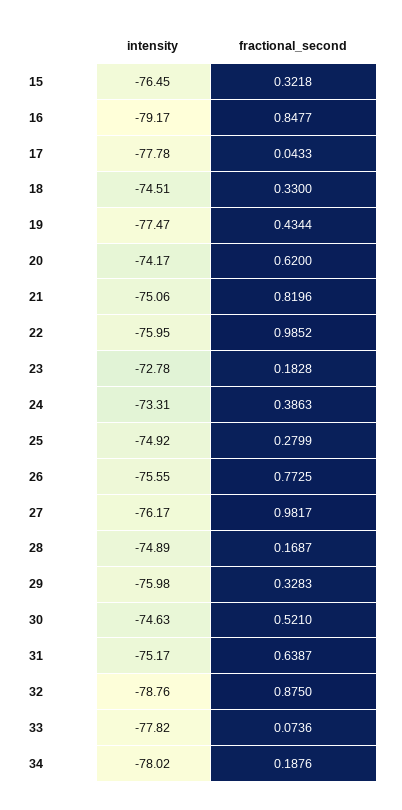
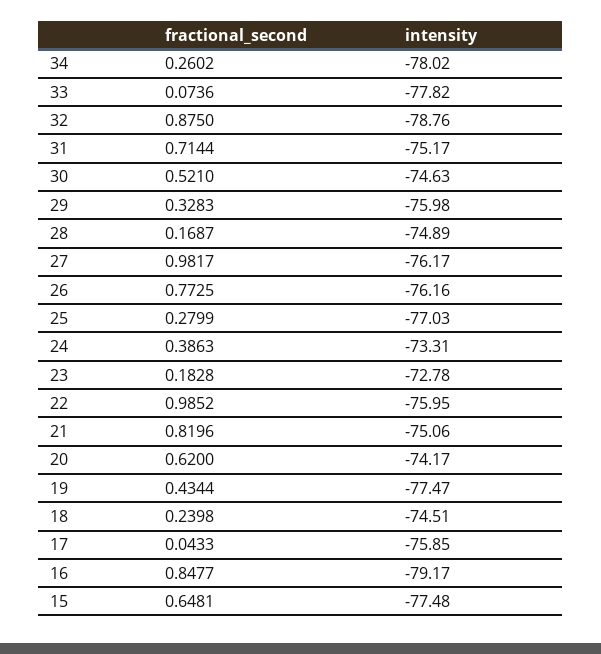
intensity, 15: -76.45 -> -77.48
fractional_second, 15: 0.3218 -> 0.6481
intensity, 17: -77.78 -> -75.85
fractional_second, 18: 0.33 -> 0.2398
intensity, 25: -74.92 -> -77.03
intensity, 26: -75.55 -> -76.16
fractional_second, 31: 0.6387 -> 0.7144
fractional_second, 34: 0.1876 -> 0.2602

